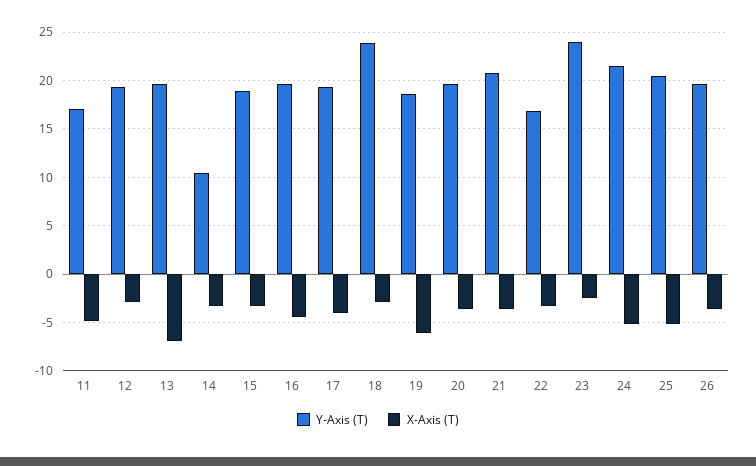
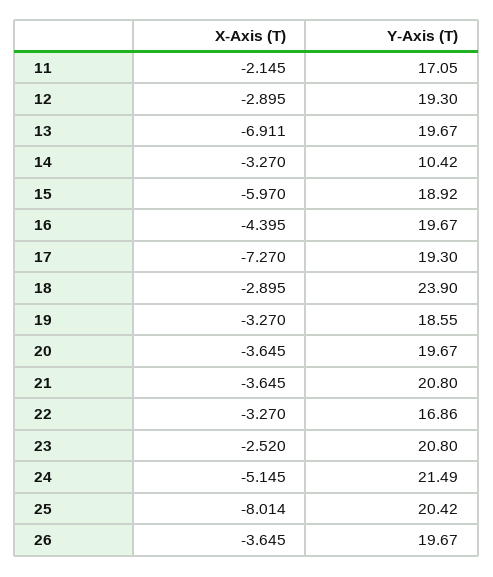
X-Axis (T), 11: -5 -> -2.145
X-Axis (T), 15: -3 -> -5.97
X-Axis (T), 17: -4 -> -7.27
X-Axis (T), 19: -6 -> -3.27
Y-Axis (T), 23: 24 -> 20.8
X-Axis (T), 25: -5 -> -8.014

